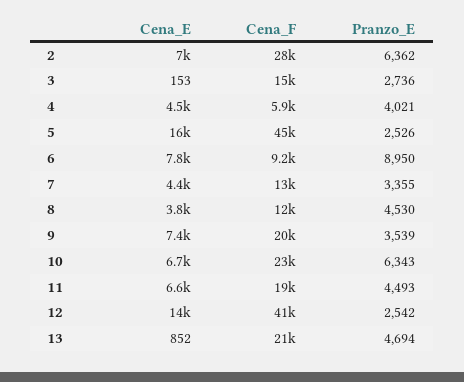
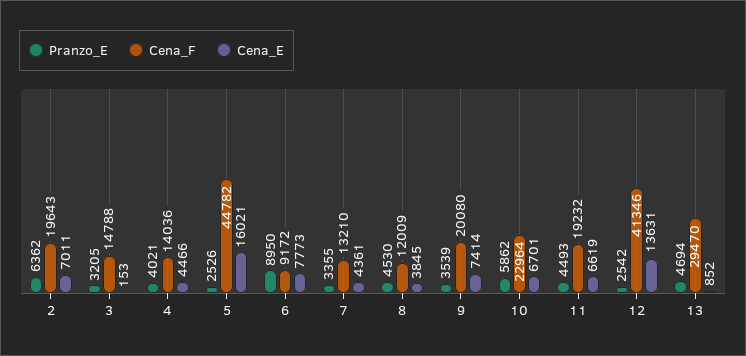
Cena_F, 2: 28000 -> 19643
Pranzo_E, 3: 2736 -> 3205
Cena_F, 4: 5900 -> 14036
Pranzo_E, 10: 6343 -> 5862
Cena_F, 13: 21000 -> 29470

